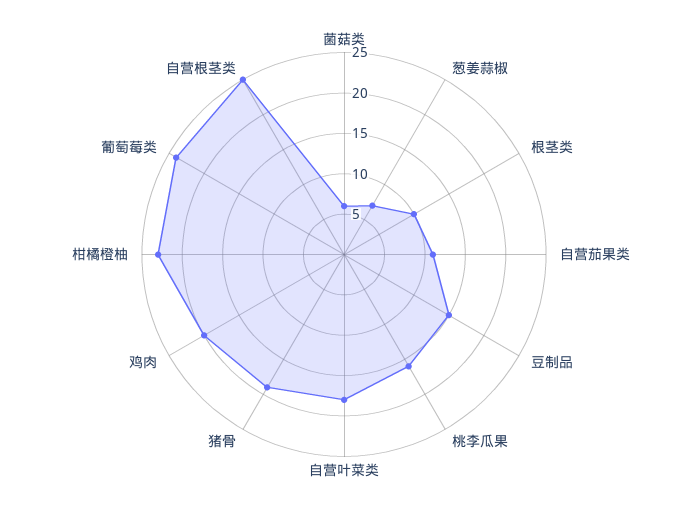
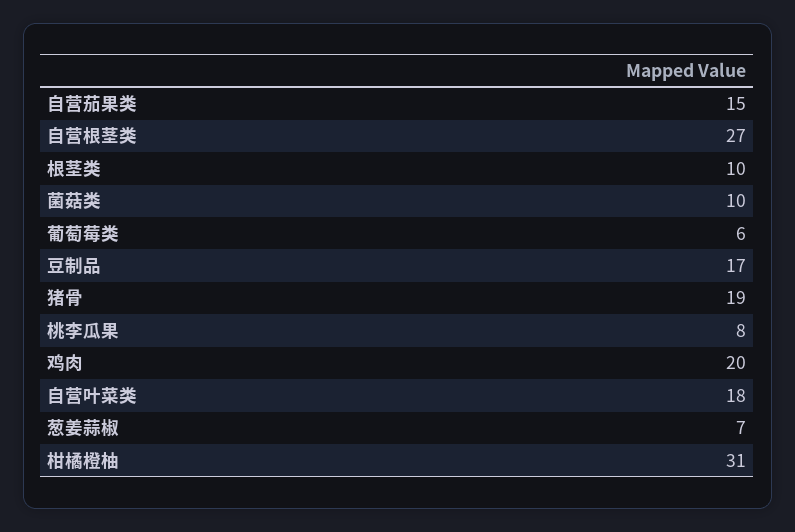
菌菇类: 6 -> 10
自营茄果类: 11 -> 15
豆制品: 15 -> 17
桃李瓜果: 16 -> 8
柑橘橙柚: 23 -> 31
葡萄莓类: 24 -> 6
自营根茎类: 25 -> 27

